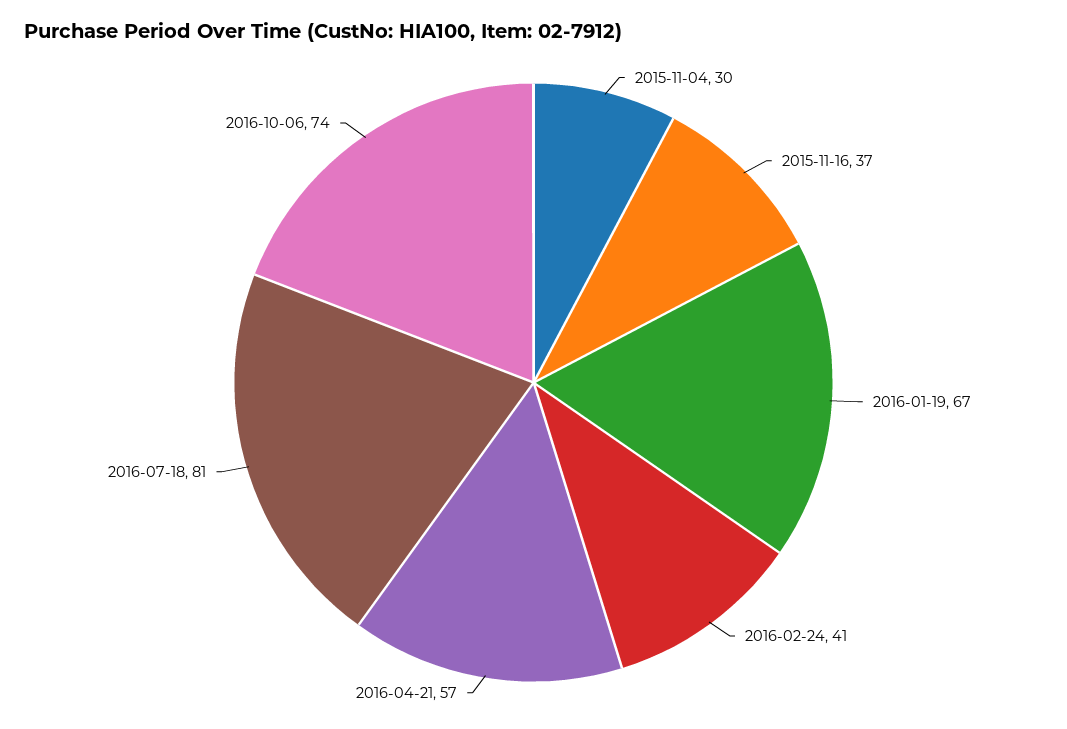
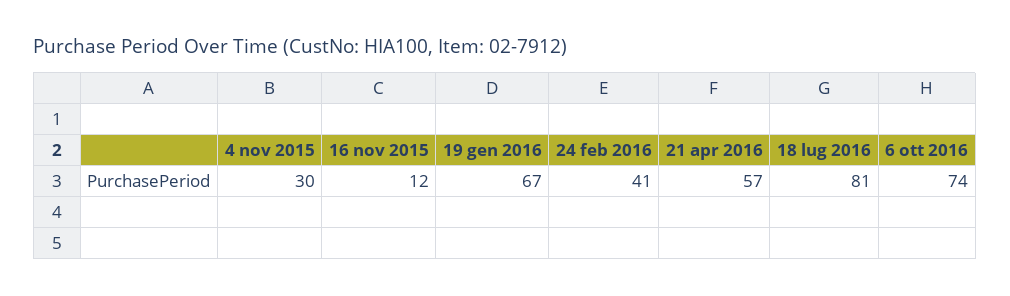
2015-11-16: 37 -> 12

